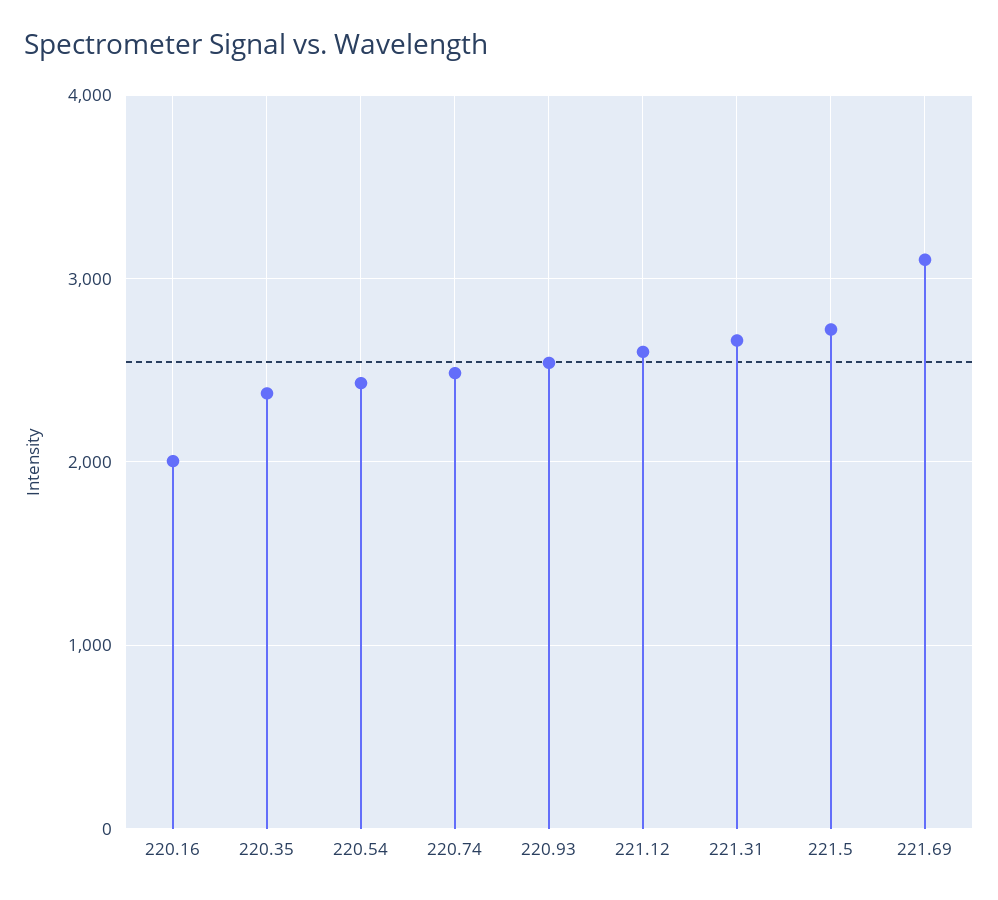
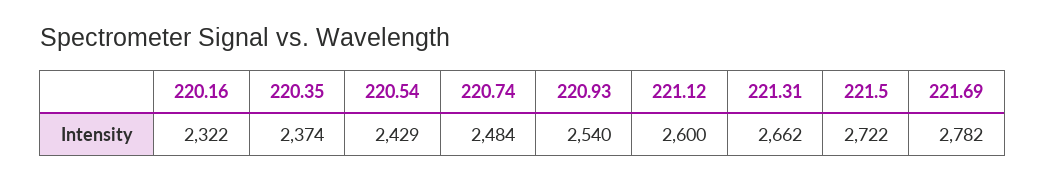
220.16: 2000 -> 2322
221.69: 3100 -> 2782

